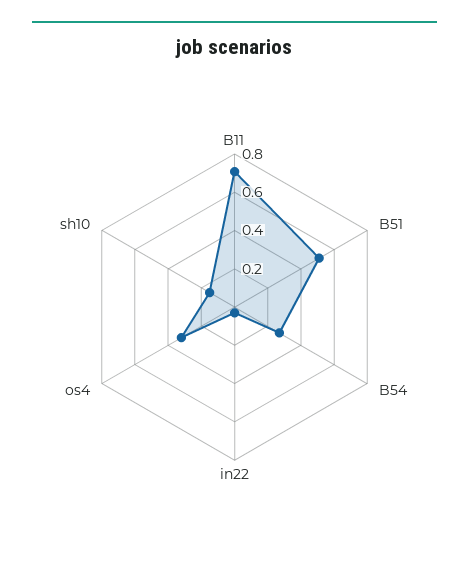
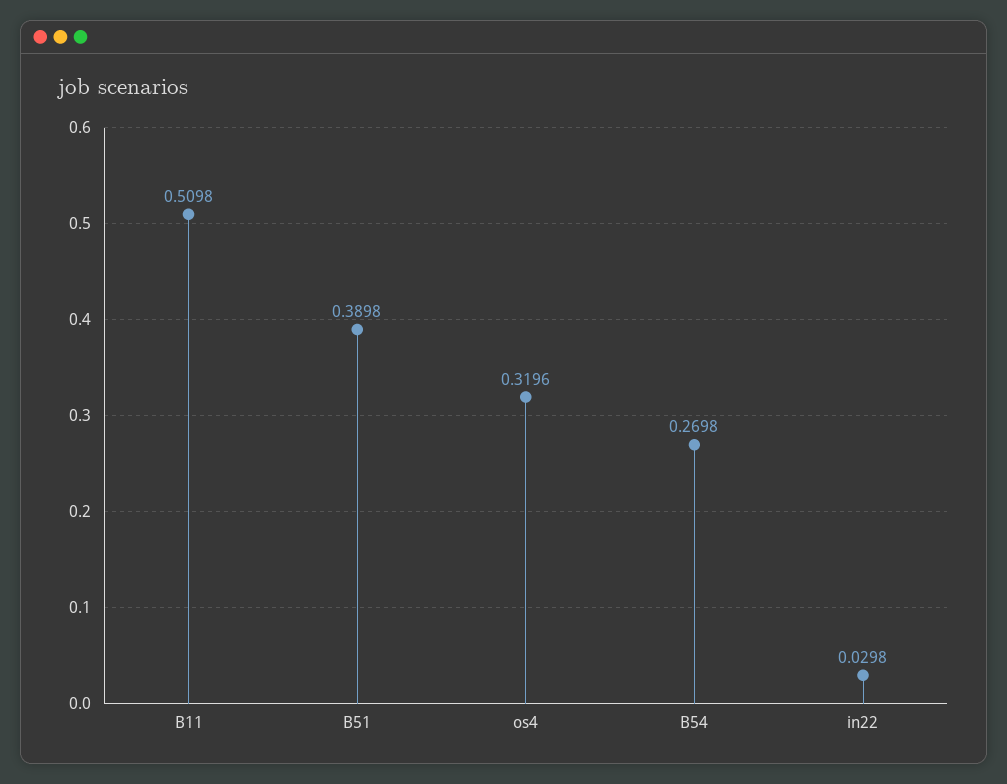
B11: 0.7 -> 0.5098
B51: 0.5 -> 0.3898
sh10: 0.15 -> none

